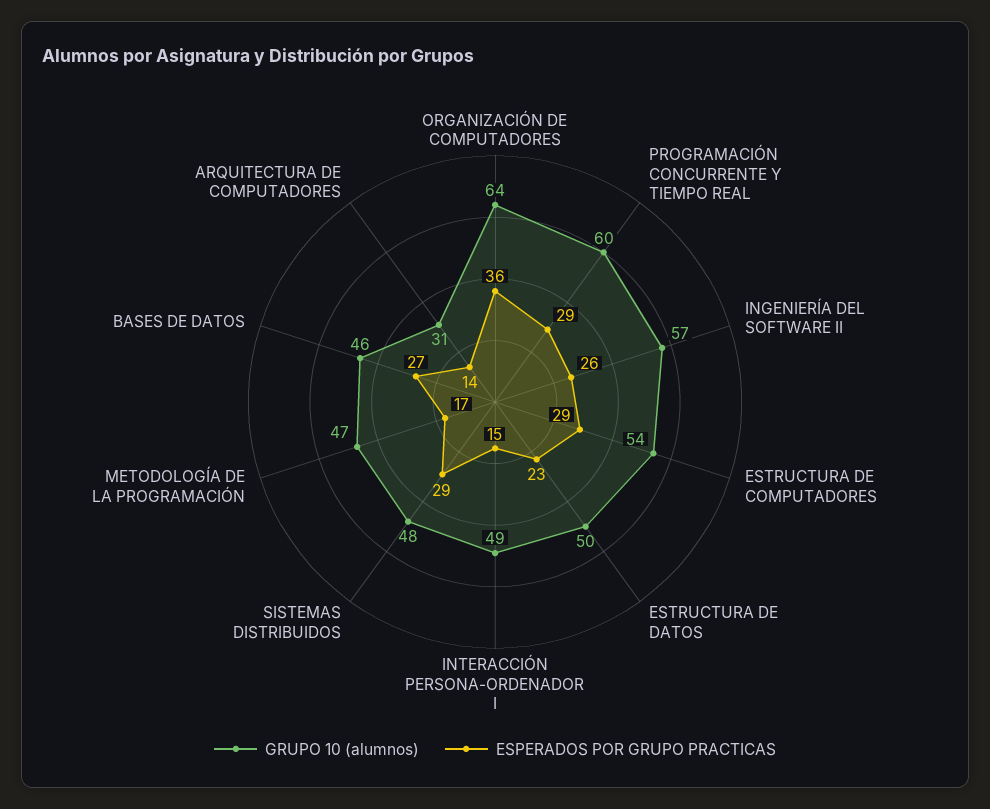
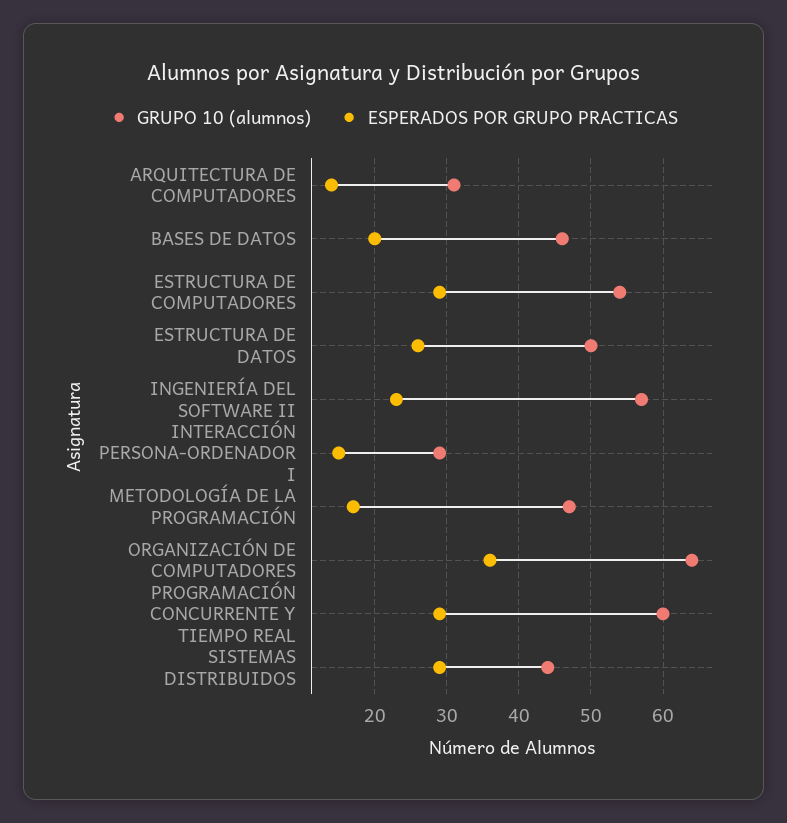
ESPERADOS POR GRUPO PRACTICAS, INGENIERÍA DEL SOFTWARE II: 26 -> 23
ESPERADOS POR GRUPO PRACTICAS, ESTRUCTURA DE DATOS: 23 -> 26
GRUPO 10 (alumnos), INTERACCIÓN PERSONA-ORDENADOR I: 49 -> 29
GRUPO 10 (alumnos), SISTEMAS DISTRIBUIDOS: 48 -> 44
ESPERADOS POR GRUPO PRACTICAS, BASES DE DATOS: 27 -> 20

